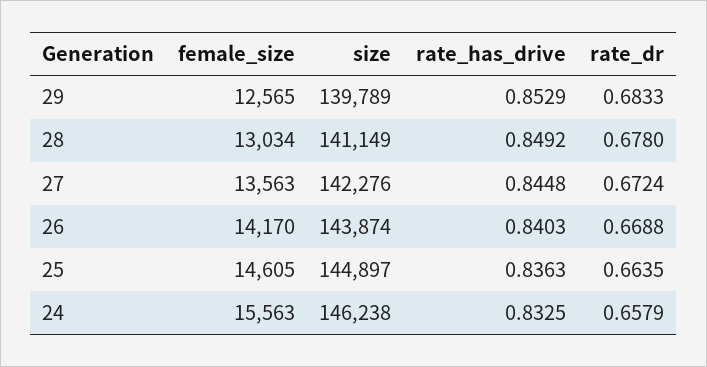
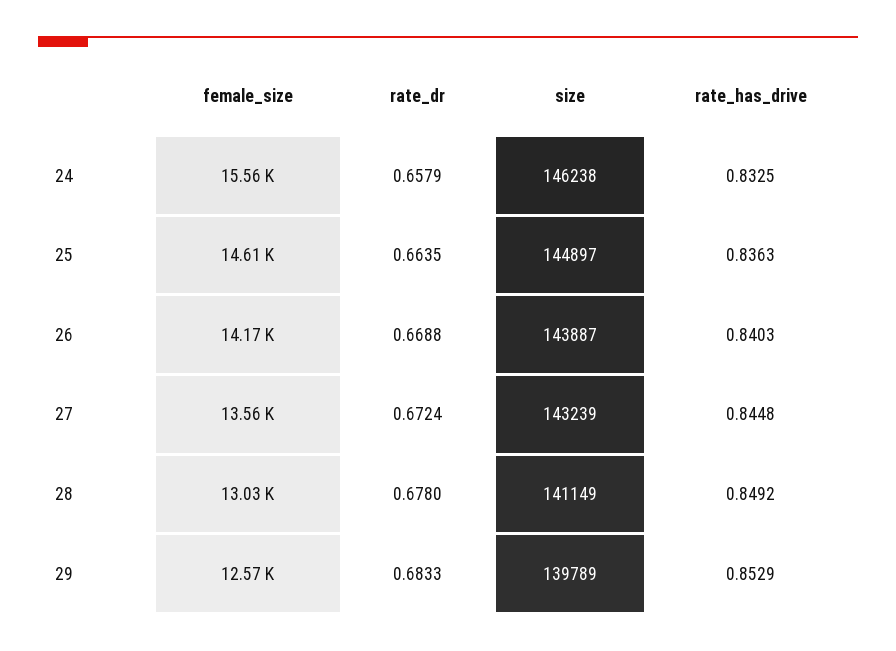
size, 27: 142276 -> 143239
size, 26: 143874 -> 143887

